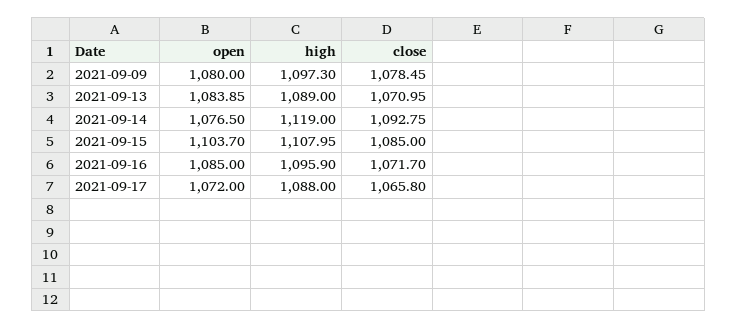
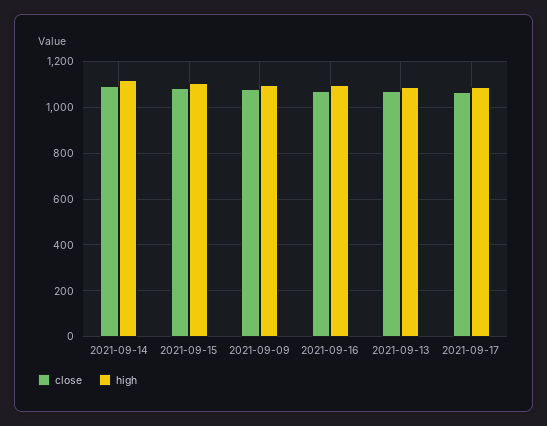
open, 2021-09-09: 1080 -> none
open, 2021-09-13: 1083.85 -> none
open, 2021-09-14: 1076.5 -> none
open, 2021-09-15: 1103.7 -> none
open, 2021-09-16: 1085 -> none
open, 2021-09-17: 1072 -> none

